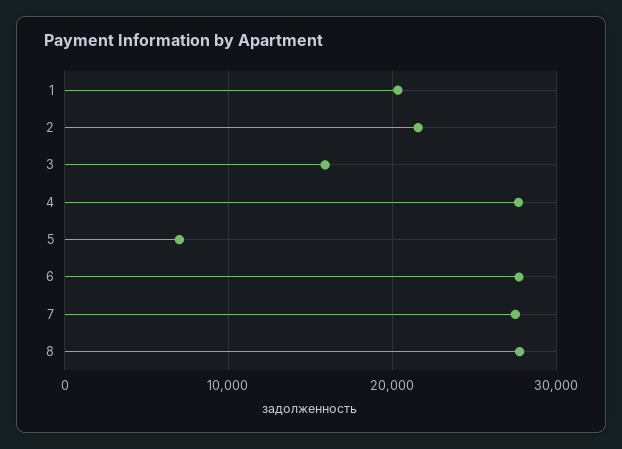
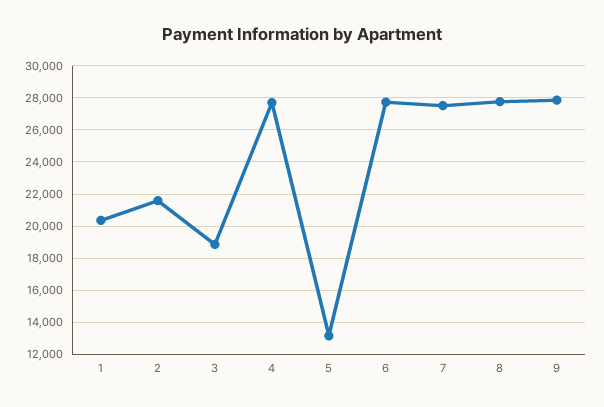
3: 16000 -> 19000
5: 7000 -> 13000
9: none -> 28000

